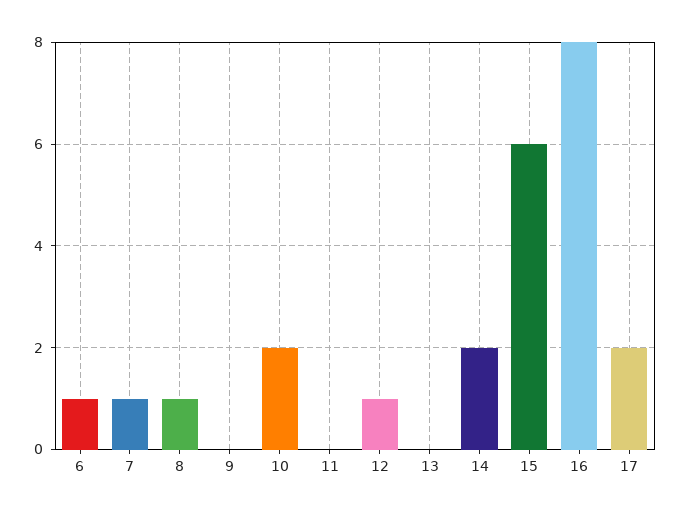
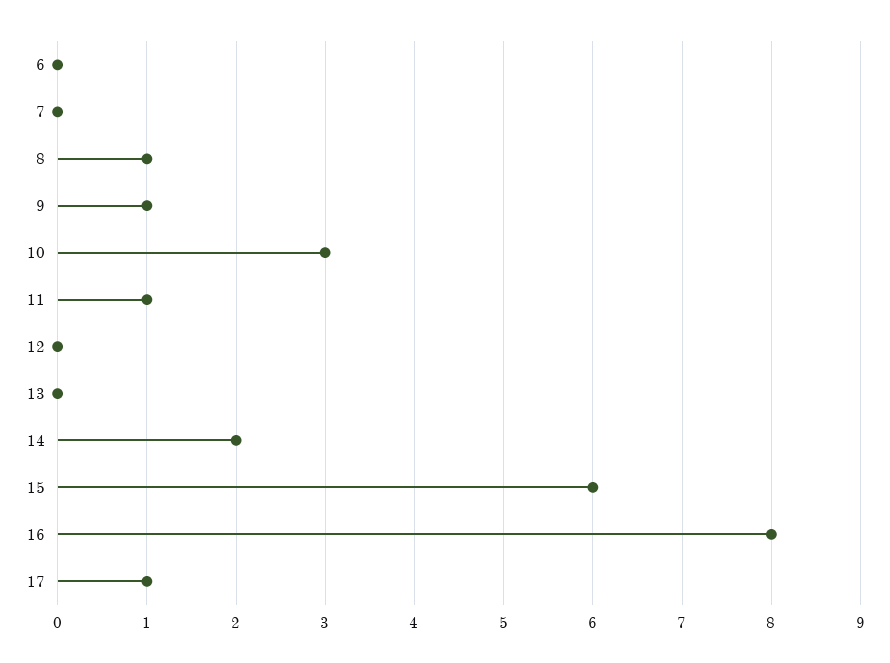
6: 1 -> 0
7: 1 -> 0
9: 0 -> 1
10: 2 -> 3
11: 0 -> 1
12: 1 -> 0
17: 2 -> 1

